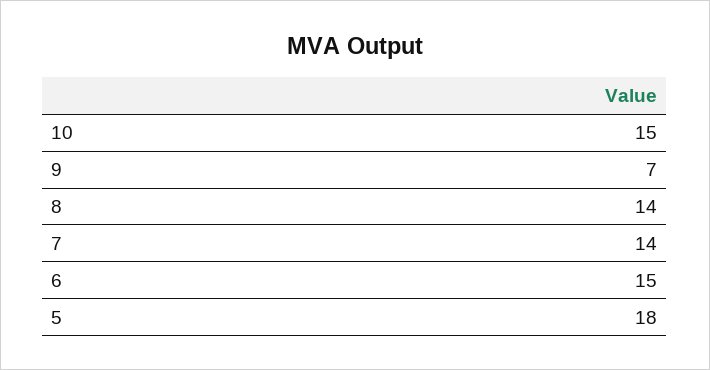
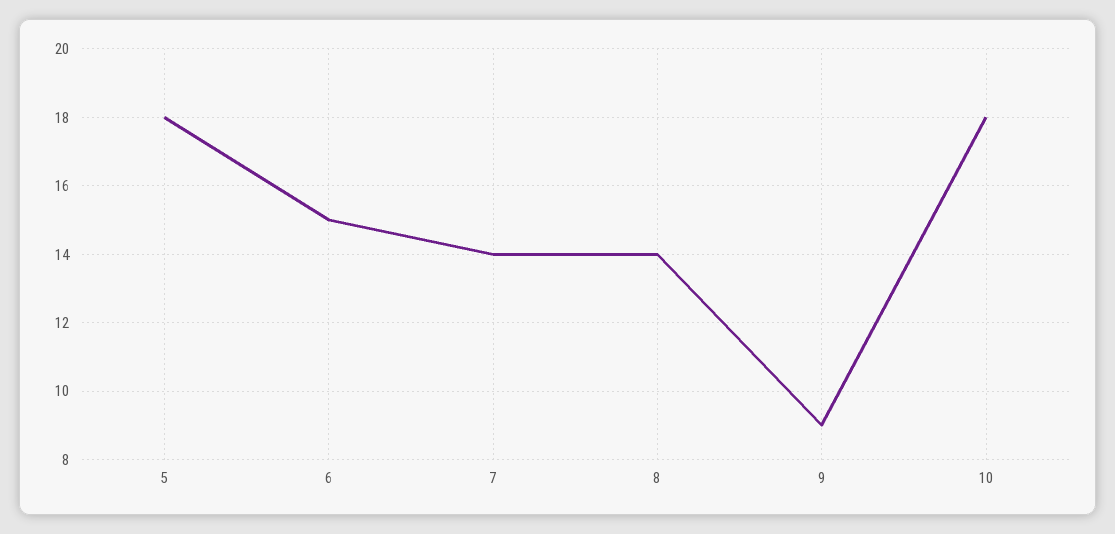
10: 15 -> 18
9: 7 -> 9

